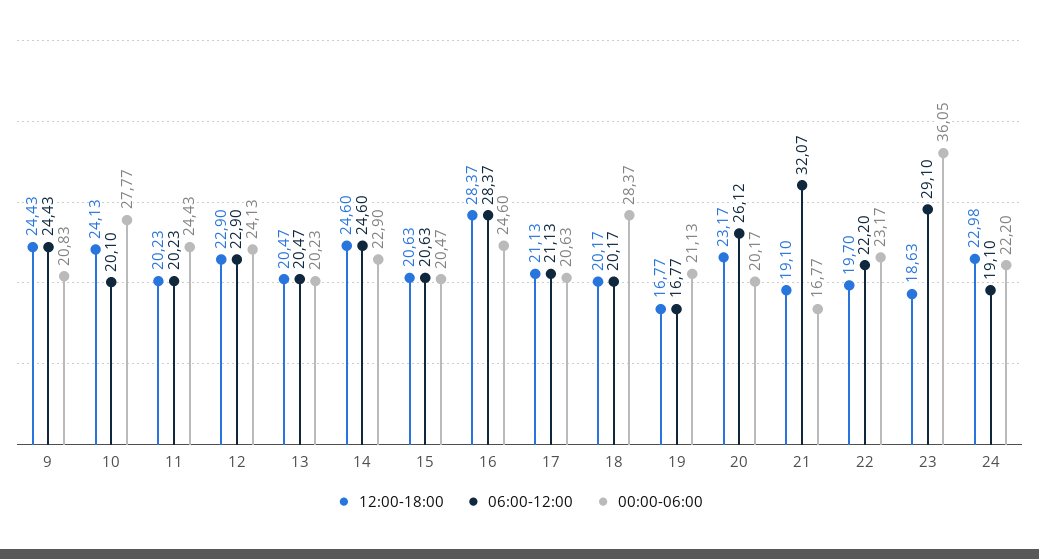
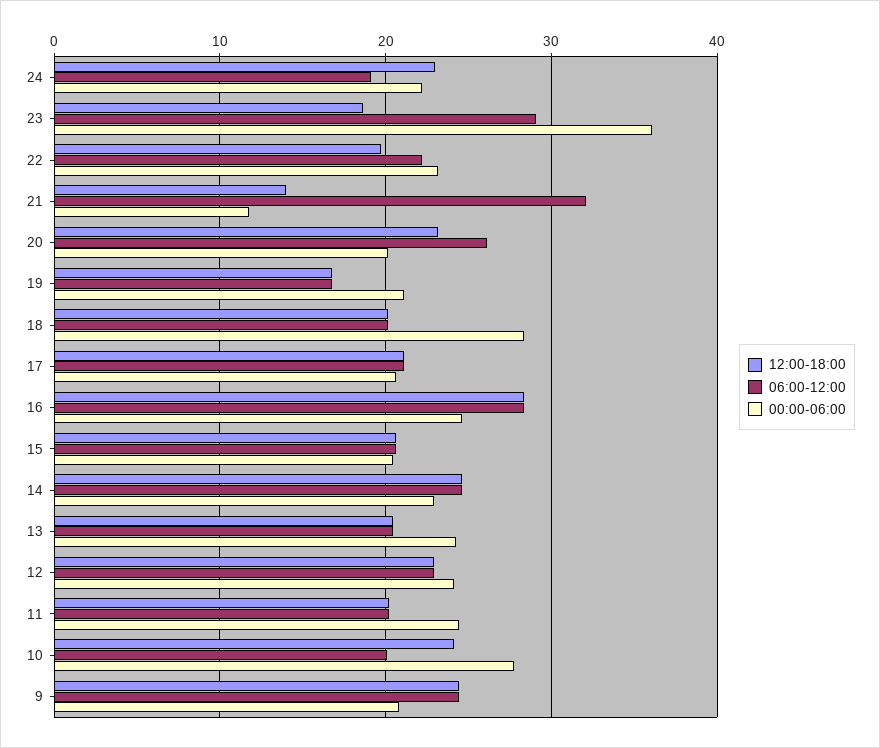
00:00-06:00, 13: 20.23 -> 24
12:00-18:00, 21: 19.1 -> 14
00:00-06:00, 21: 16.77 -> 12

